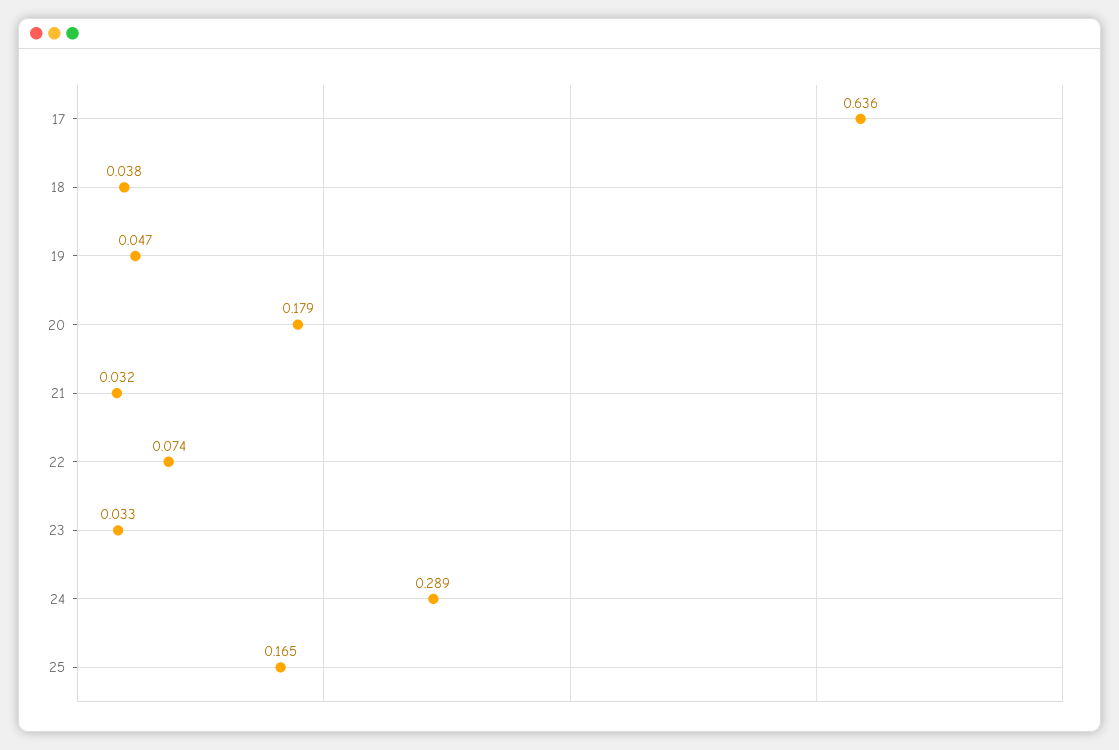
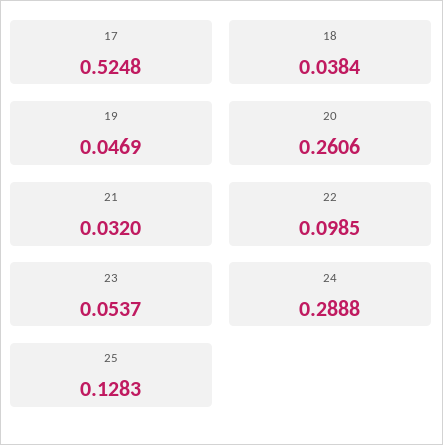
17: 0.636 -> 0.5248
20: 0.179 -> 0.2606
22: 0.074 -> 0.0985
23: 0.033 -> 0.0537
25: 0.165 -> 0.1283

